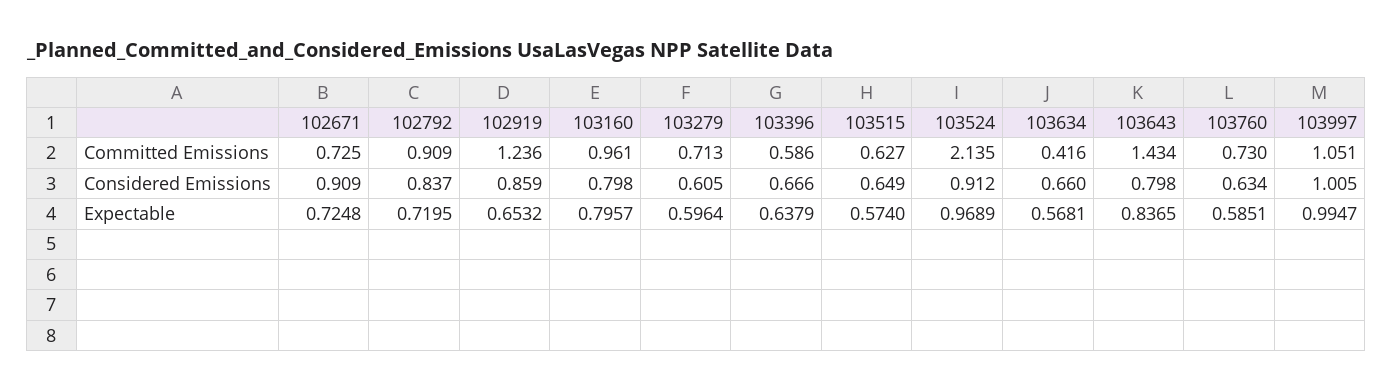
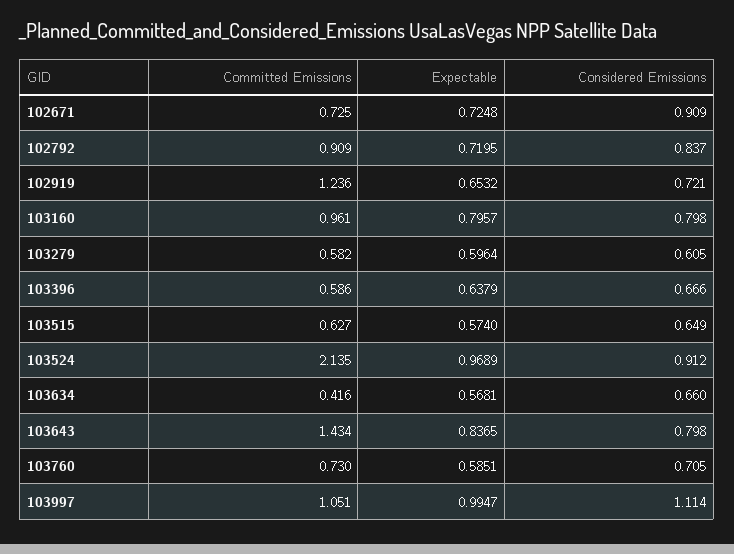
103279, Committed Emissions: 0.713 -> 0.582
102919, Considered Emissions: 0.859 -> 0.721
103760, Considered Emissions: 0.634 -> 0.705
103997, Considered Emissions: 1.005 -> 1.114

